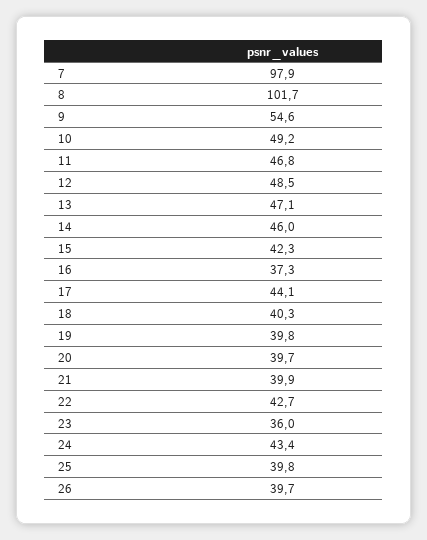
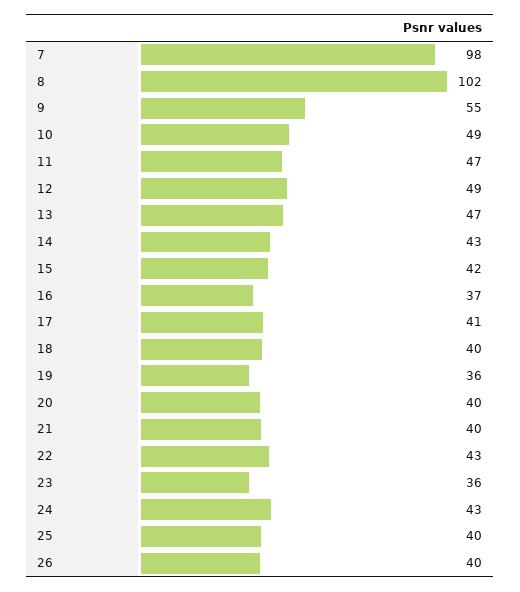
14: 46 -> 43
17: 44.1 -> 41
19: 39.8 -> 36

